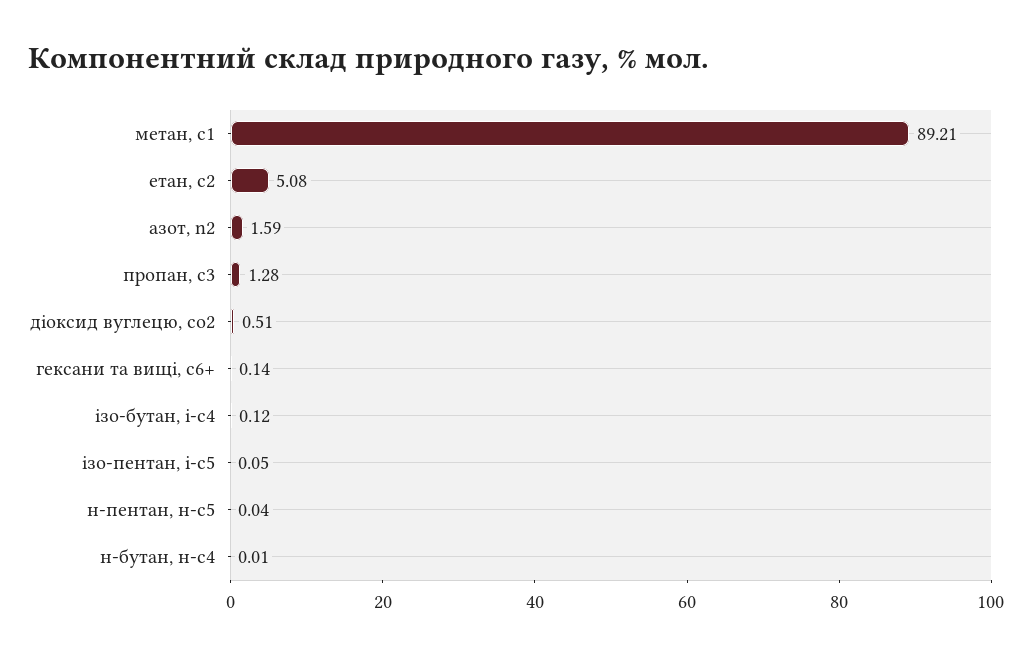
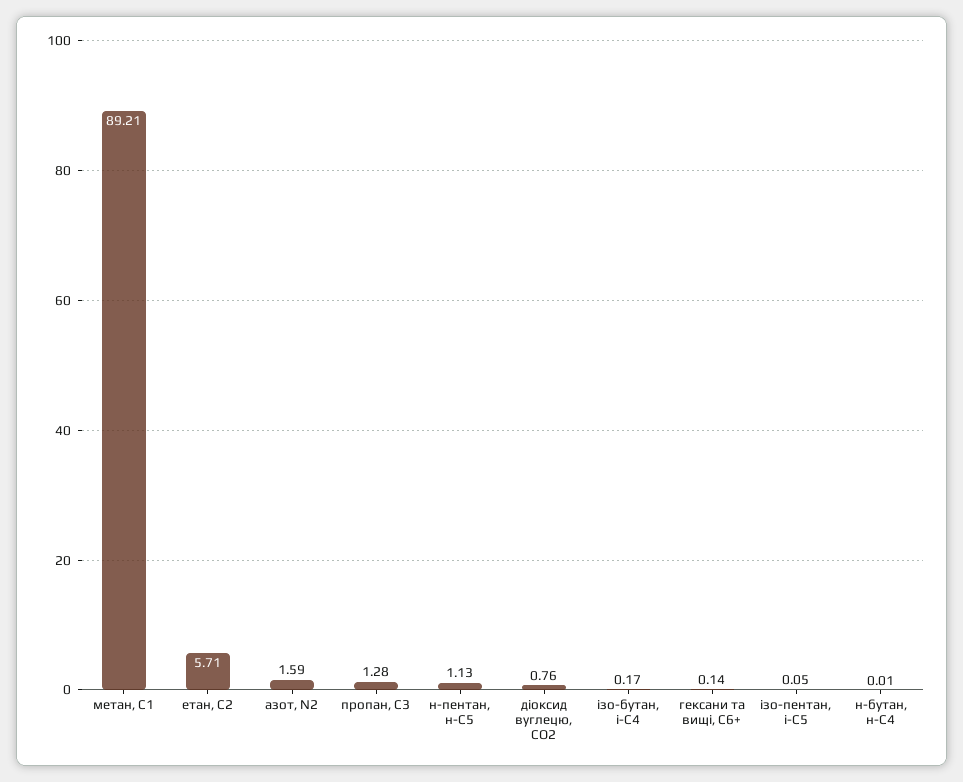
етан, с2: 5.08 -> 5.71
діоксид вуглецю, cо2: 0.51 -> 0.76
ізо-бутан, і-с4: 0.12 -> 0.17
н-пентан, н-с5: 0.04 -> 1.13

